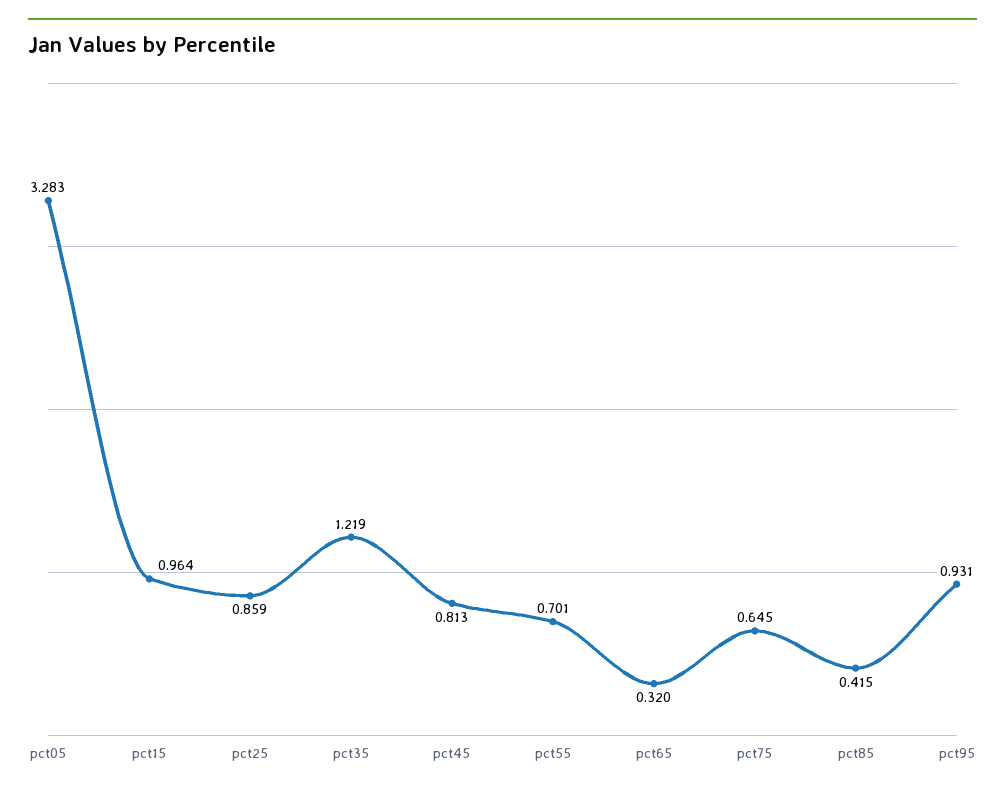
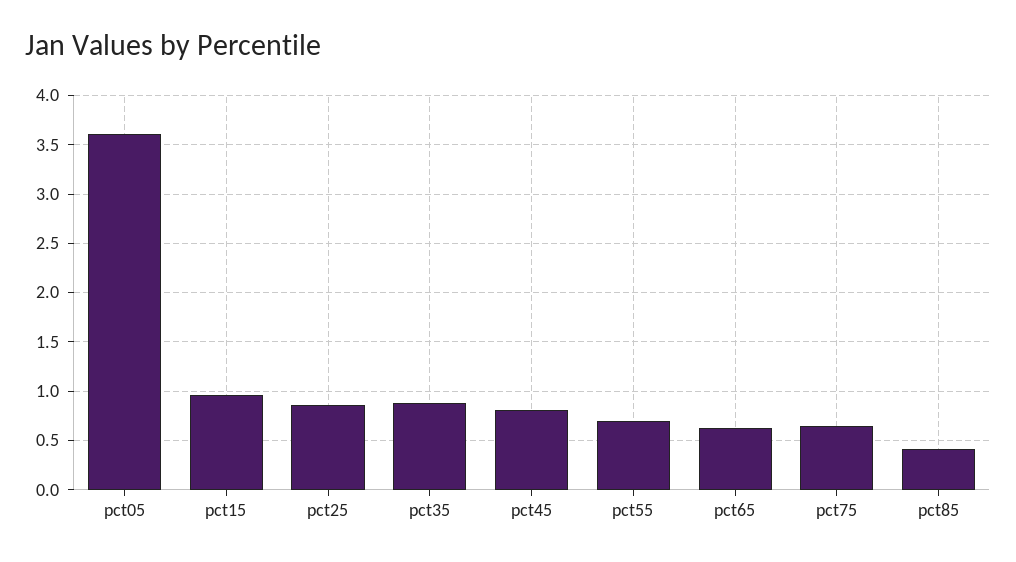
pct05: 3.283 -> 3.6
pct35: 1.219 -> 0.9
pct65: 0.32 -> 0.6
pct95: 0.931 -> none

